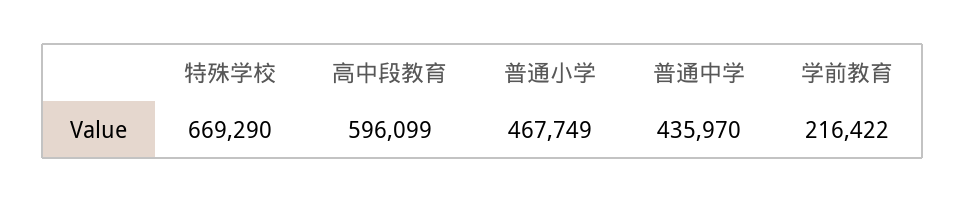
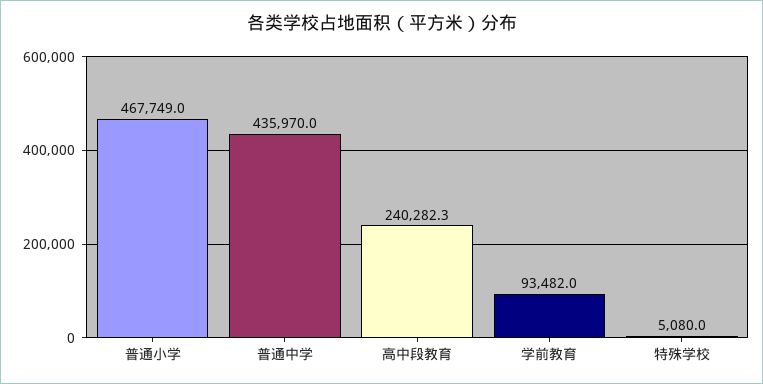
特殊学校: 669290 -> 5080
高中段教育: 596099 -> 240282.3
学前教育: 216422 -> 93482

